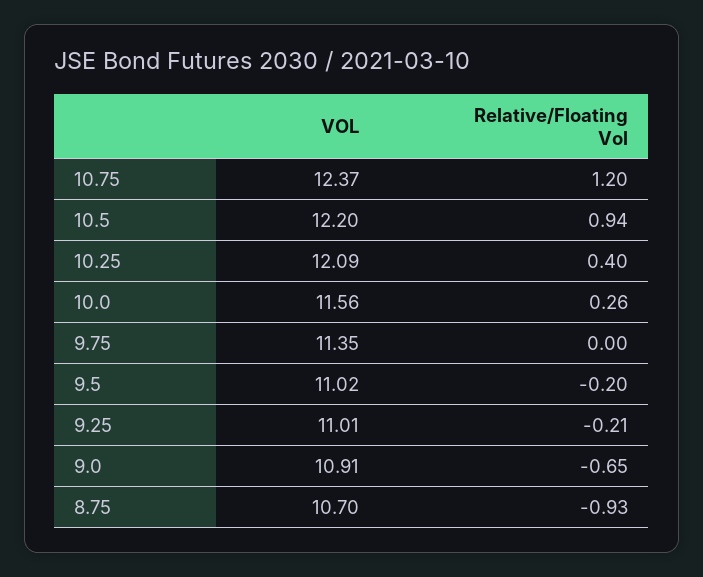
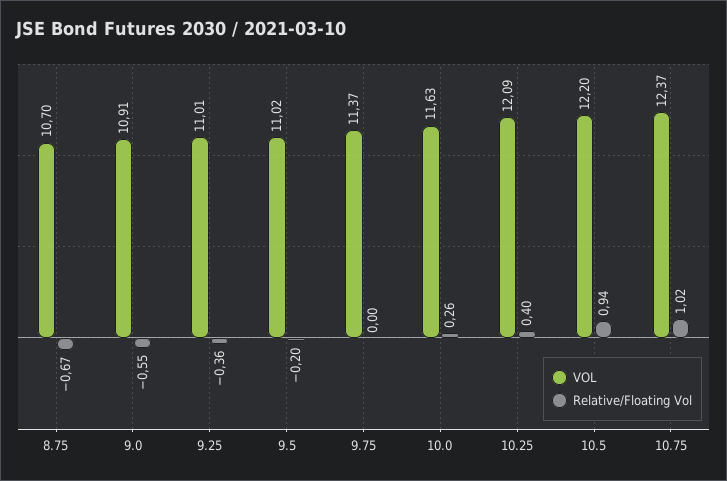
Relative/Floating Vol, 10.75: 1.2 -> 1.02
VOL, 10.0: 11.56 -> 11.63
VOL, 9.75: 11.35 -> 11.37
Relative/Floating Vol, 9.25: -0.21 -> -0.36
Relative/Floating Vol, 9.0: -0.65 -> -0.55
Relative/Floating Vol, 8.75: -0.93 -> -0.67

